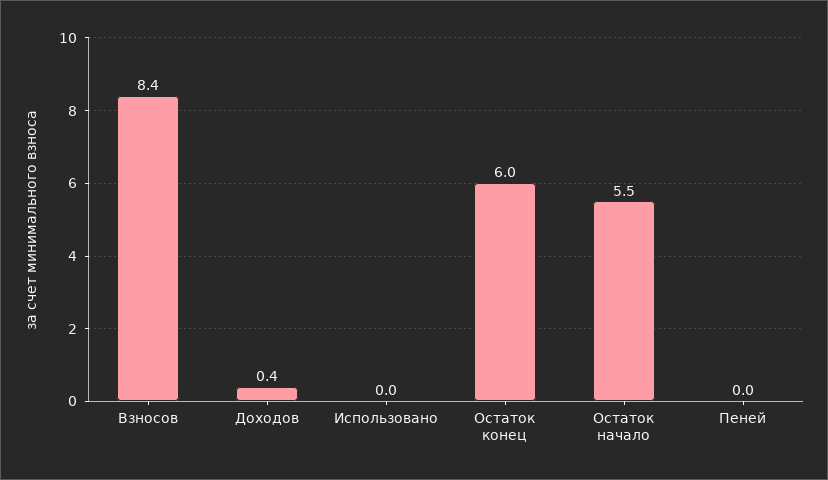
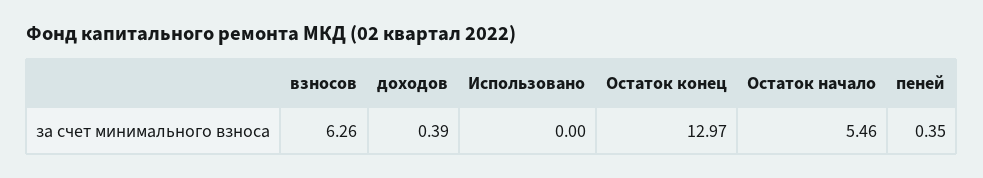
Взносов: 8.4 -> 6.26
Остаток конец: 6 -> 12.97
Пеней: 0 -> 0.35

